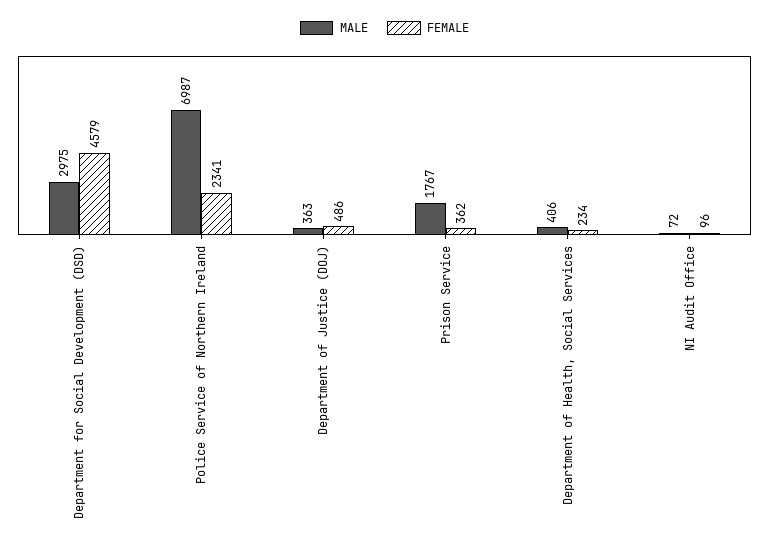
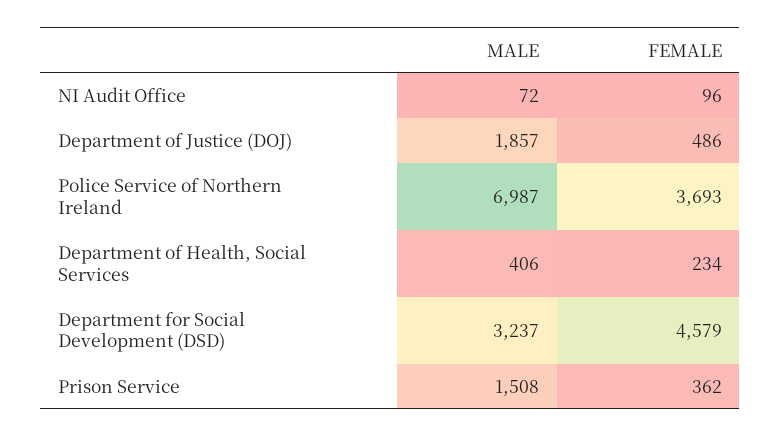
MALE, Department for Social Development (DSD): 2975 -> 3237
FEMALE, Police Service of Northern Ireland: 2341 -> 3693
MALE, Department of Justice (DOJ): 363 -> 1857
MALE, Prison Service: 1767 -> 1508

